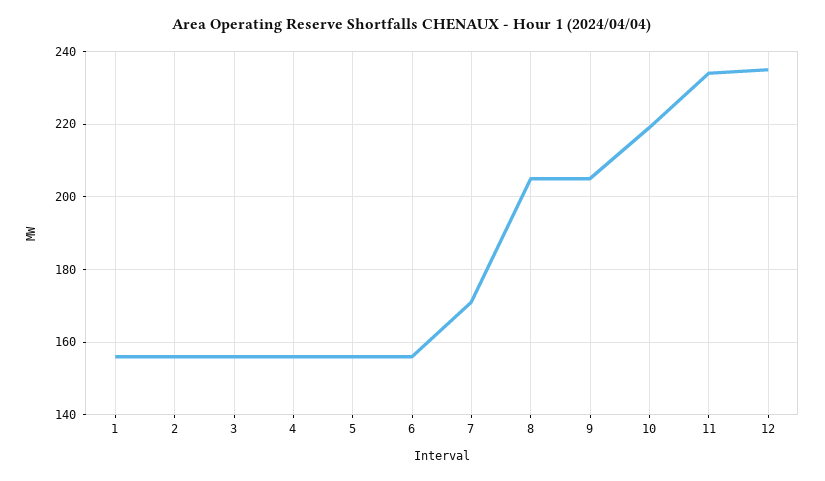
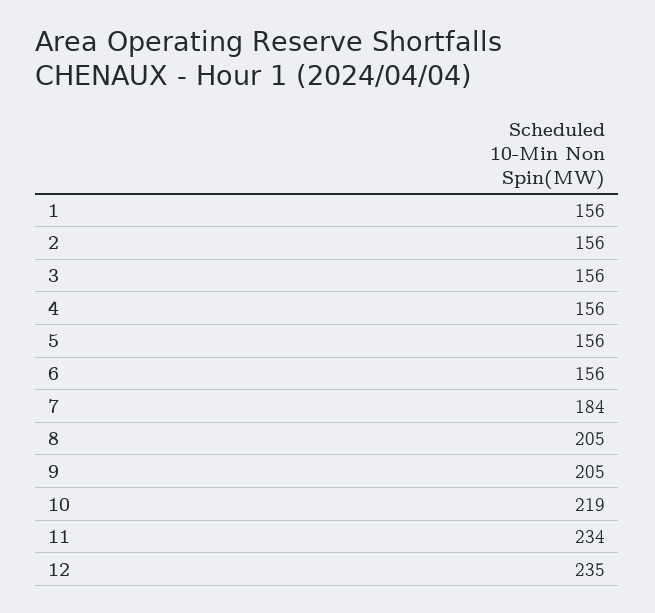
7: 170 -> 184

